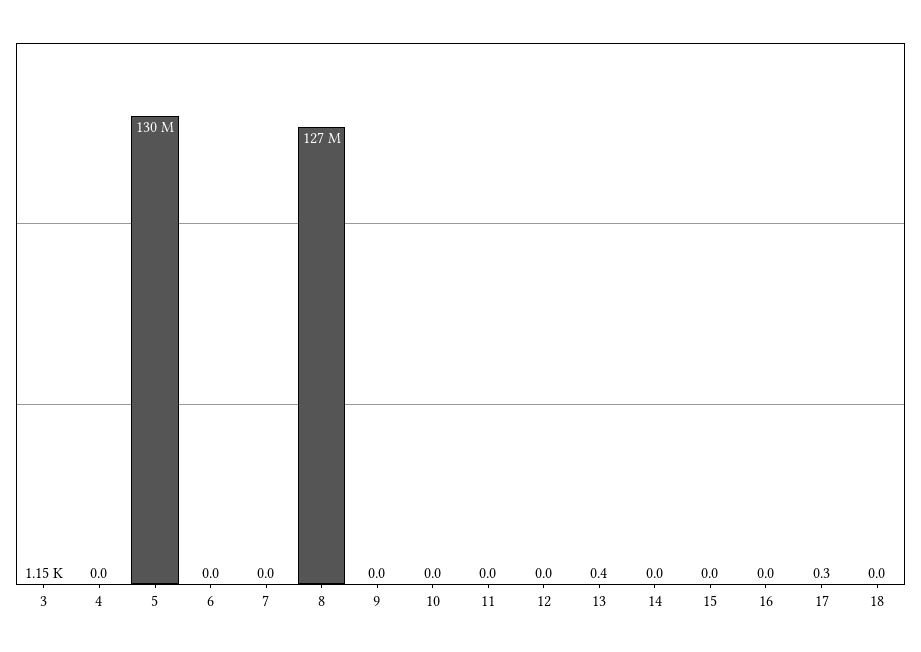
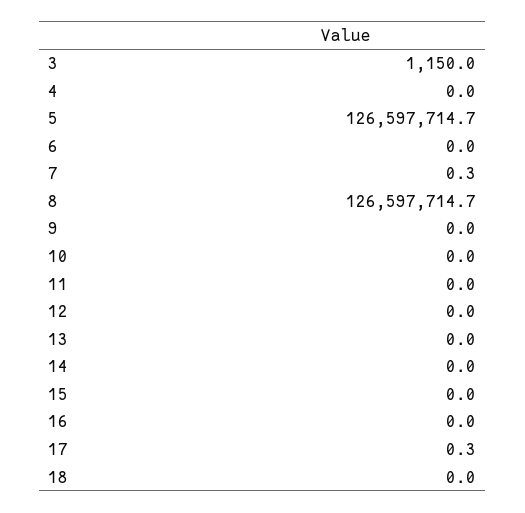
5: 130000000 -> 126597714.7
7: 0 -> 0.3
13: 0.4 -> 0

